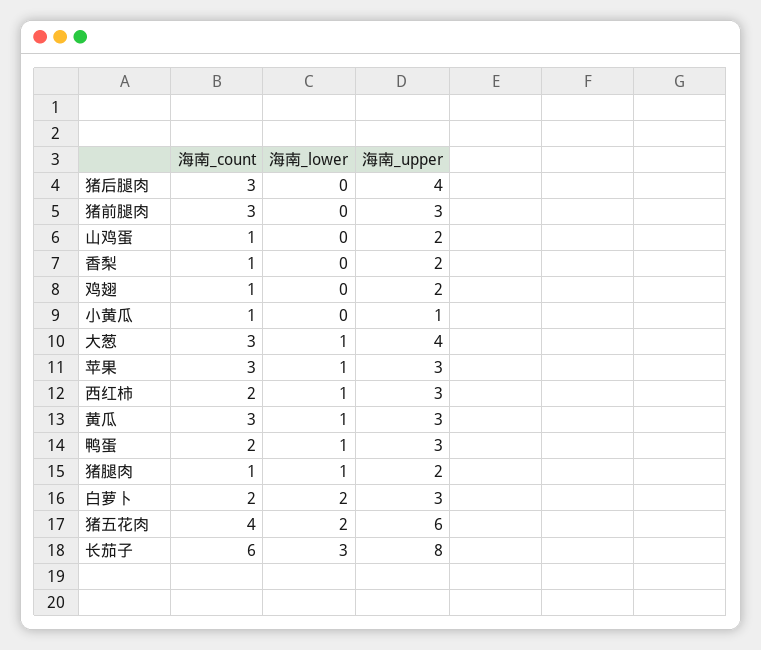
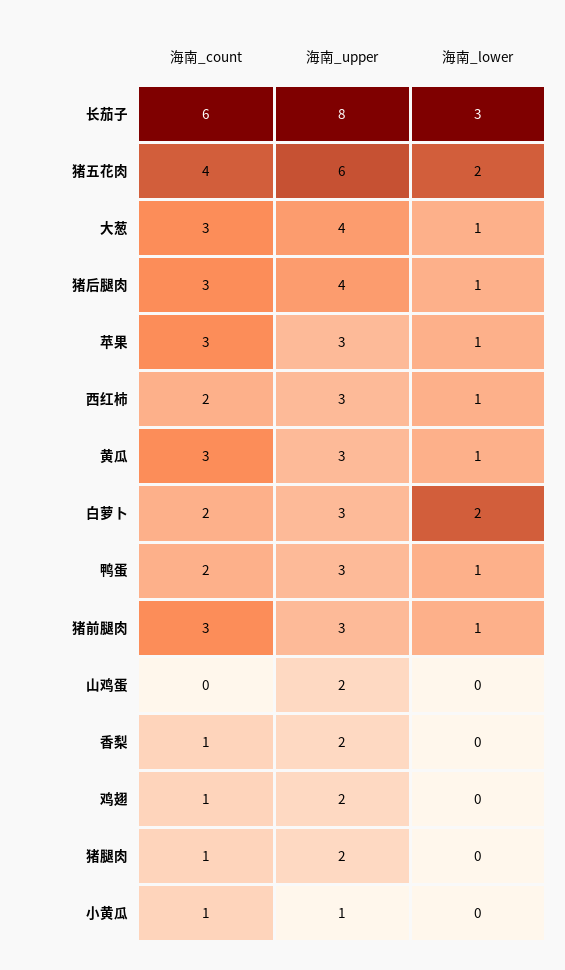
海南_lower, 猪后腿肉: 0 -> 1
海南_lower, 猪前腿肉: 0 -> 1
海南_count, 山鸡蛋: 1 -> 0
海南_lower, 猪腿肉: 1 -> 0

